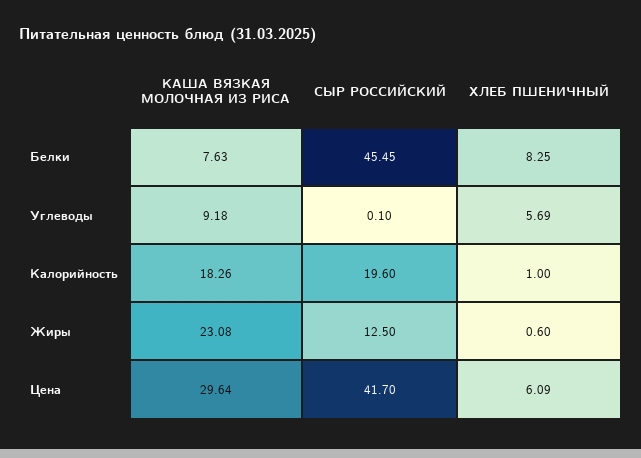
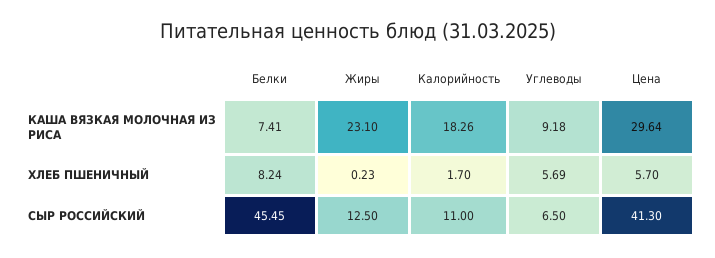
КАША ВЯЗКАЯ МОЛОЧНАЯ ИЗ РИСА, Белки: 7.63 -> 7.41
ХЛЕБ ПШЕНИЧНЫЙ, Белки: 8.25 -> 8.24
СЫР РОССИЙСКИЙ, Углеводы: 0.1 -> 6.5
СЫР РОССИЙСКИЙ, Калорийность: 19.6 -> 11
ХЛЕБ ПШЕНИЧНЫЙ, Калорийность: 1 -> 1.7
КАША ВЯЗКАЯ МОЛОЧНАЯ ИЗ РИСА, Жиры: 23.08 -> 23.1
ХЛЕБ ПШЕНИЧНЫЙ, Жиры: 0.6 -> 0.23
СЫР РОССИЙСКИЙ, Цена: 41.7 -> 41.3
ХЛЕБ ПШЕНИЧНЫЙ, Цена: 6.09 -> 5.7

